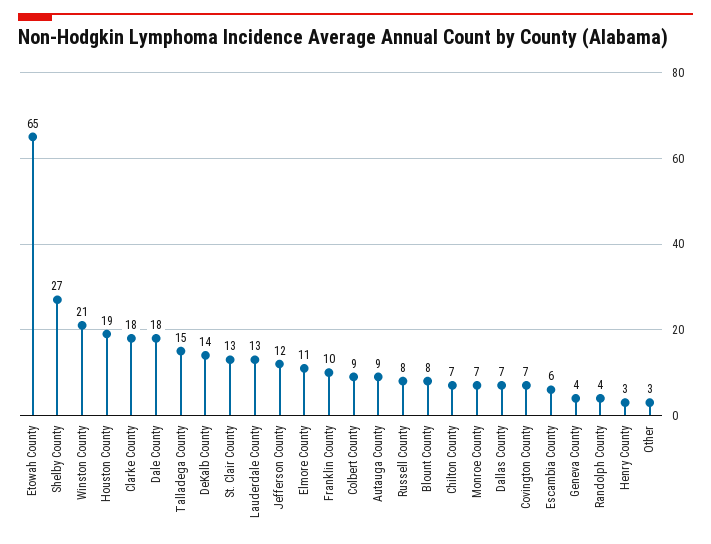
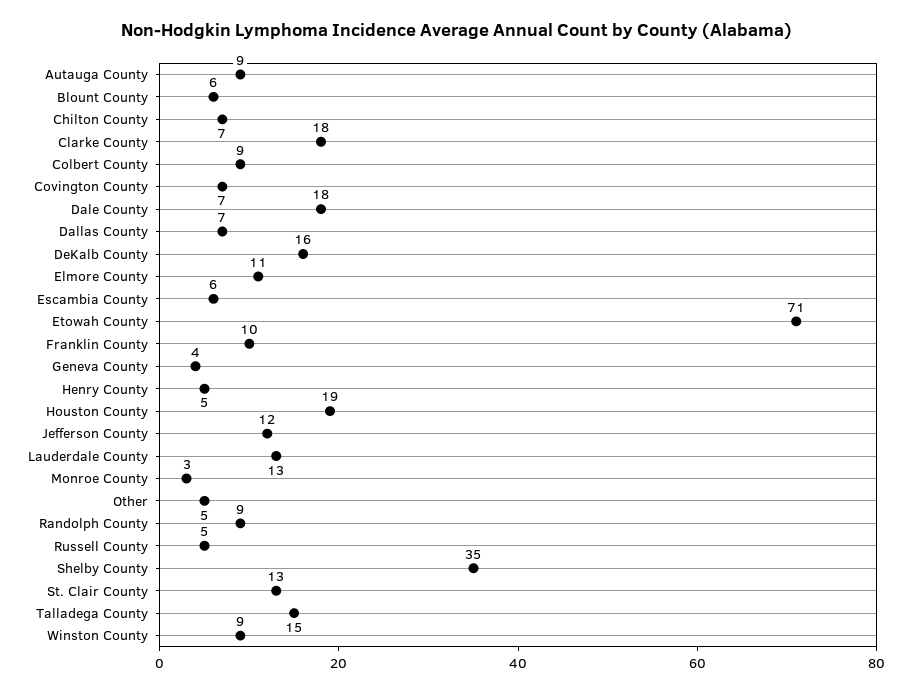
Etowah County: 65 -> 71
Shelby County: 27 -> 35
Winston County: 21 -> 9
DeKalb County: 14 -> 16
Russell County: 8 -> 5
Blount County: 8 -> 6
Monroe County: 7 -> 3
Randolph County: 4 -> 9
Henry County: 3 -> 5
Other: 3 -> 5

